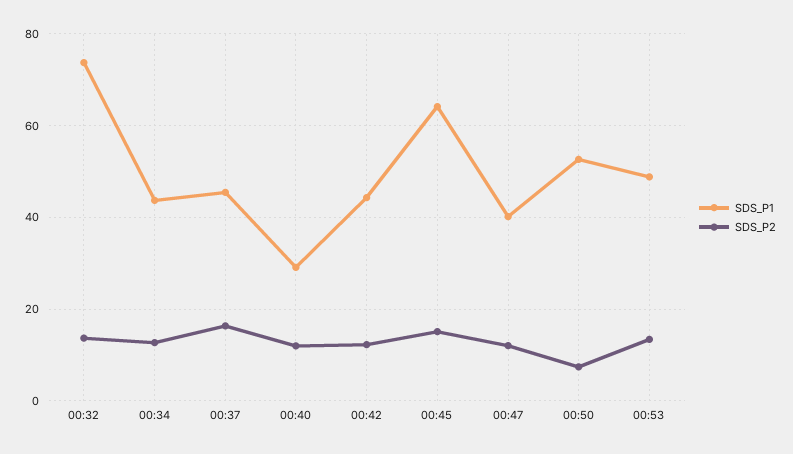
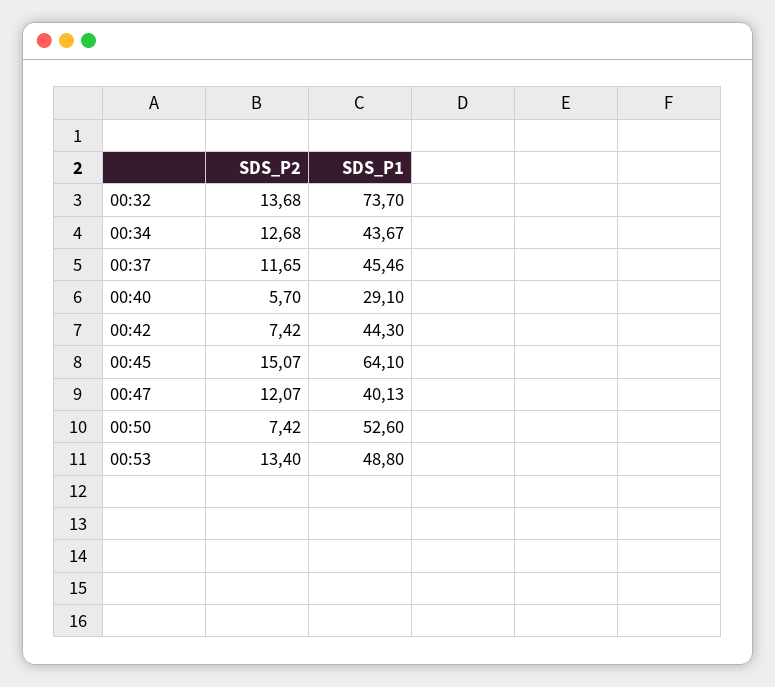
SDS_P2, 00:37: 16 -> 11.65
SDS_P2, 00:40: 12 -> 5.7
SDS_P2, 00:42: 12 -> 7.42

